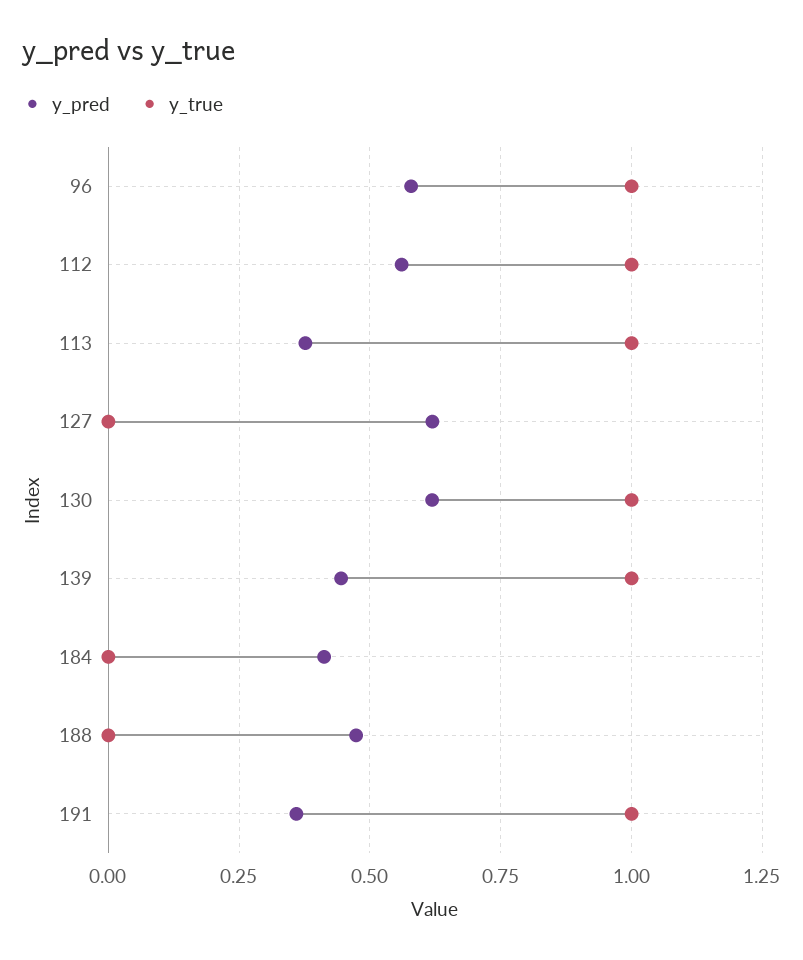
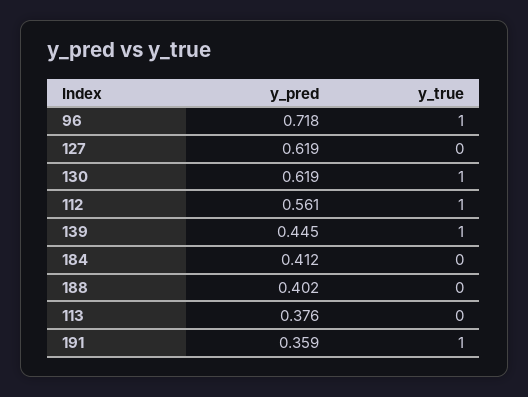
y_pred, 96: 0.575 -> 0.718
y_true, 113: 1 -> 0
y_pred, 188: 0.475 -> 0.402

